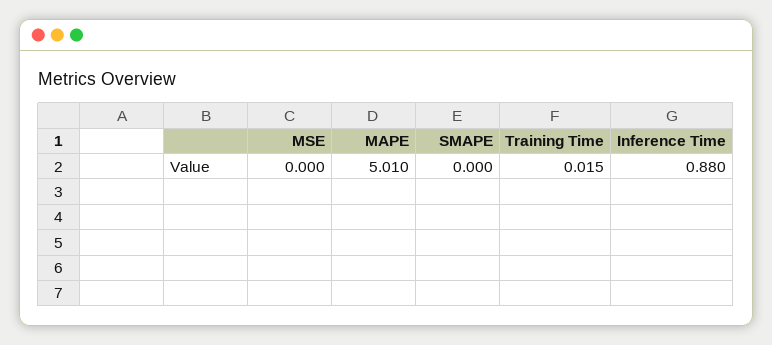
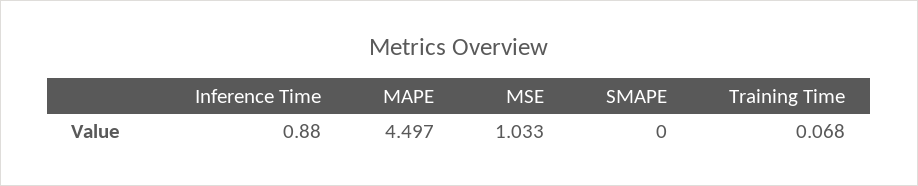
MSE: 0 -> 1.033
MAPE: 5.01 -> 4.497
Training Time: 0.015 -> 0.068

